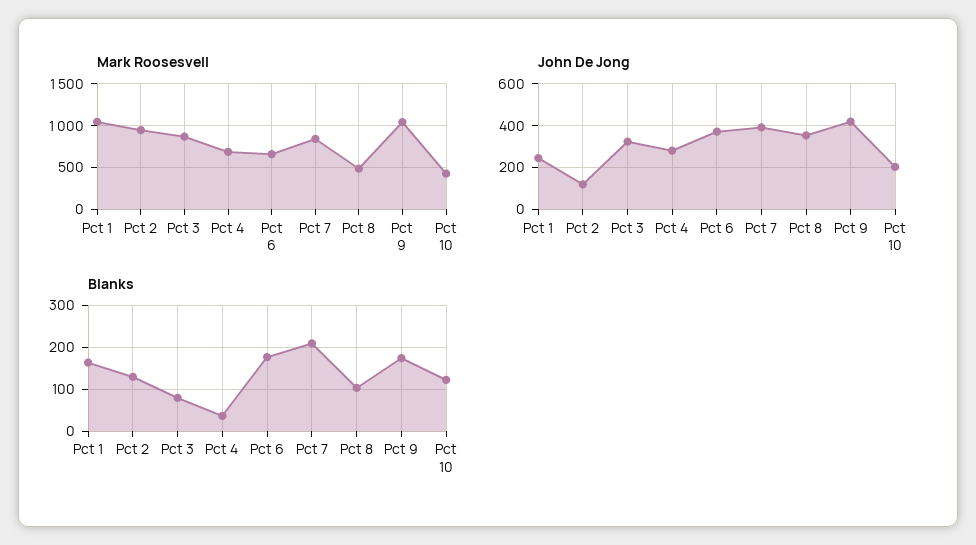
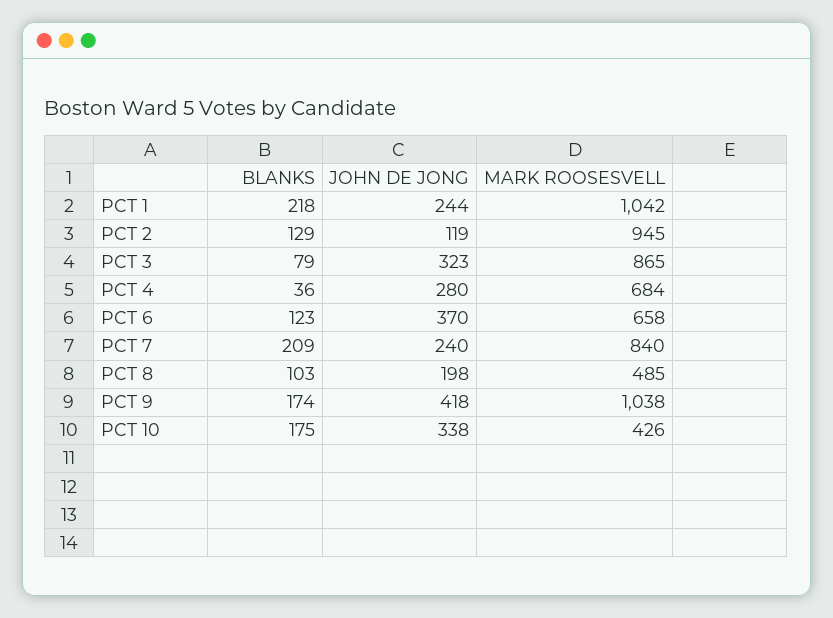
John De Jong, Pct 7: 400 -> 240
John De Jong, Pct 8: 350 -> 198
John De Jong, Pct 10: 200 -> 338
Blanks, Pct 1: 160 -> 218
Blanks, Pct 6: 180 -> 123
Blanks, Pct 10: 120 -> 175

